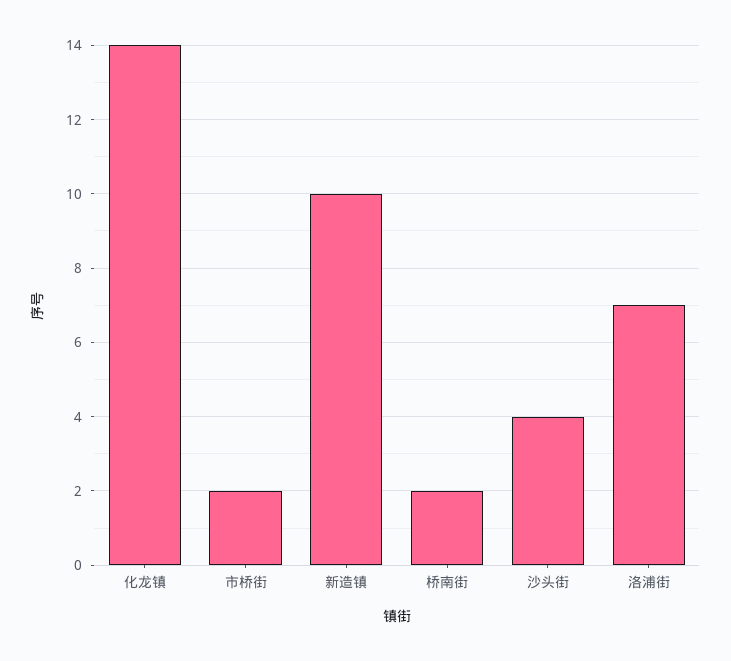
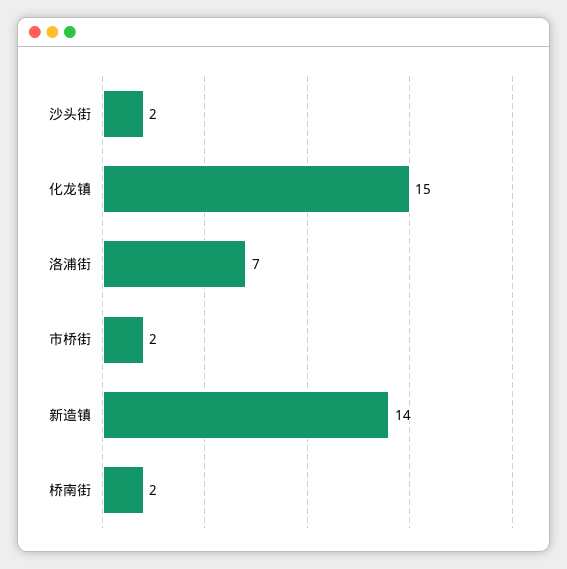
化龙镇: 14 -> 15
新造镇: 10 -> 14
沙头街: 4 -> 2

